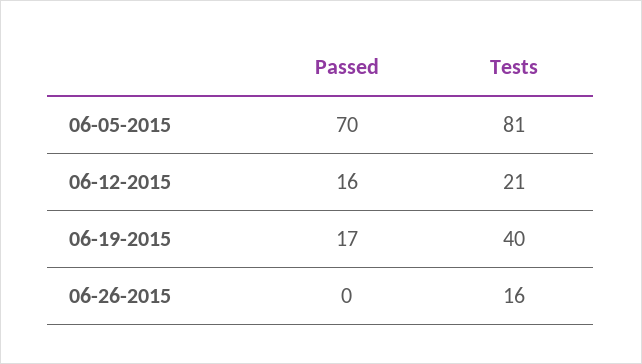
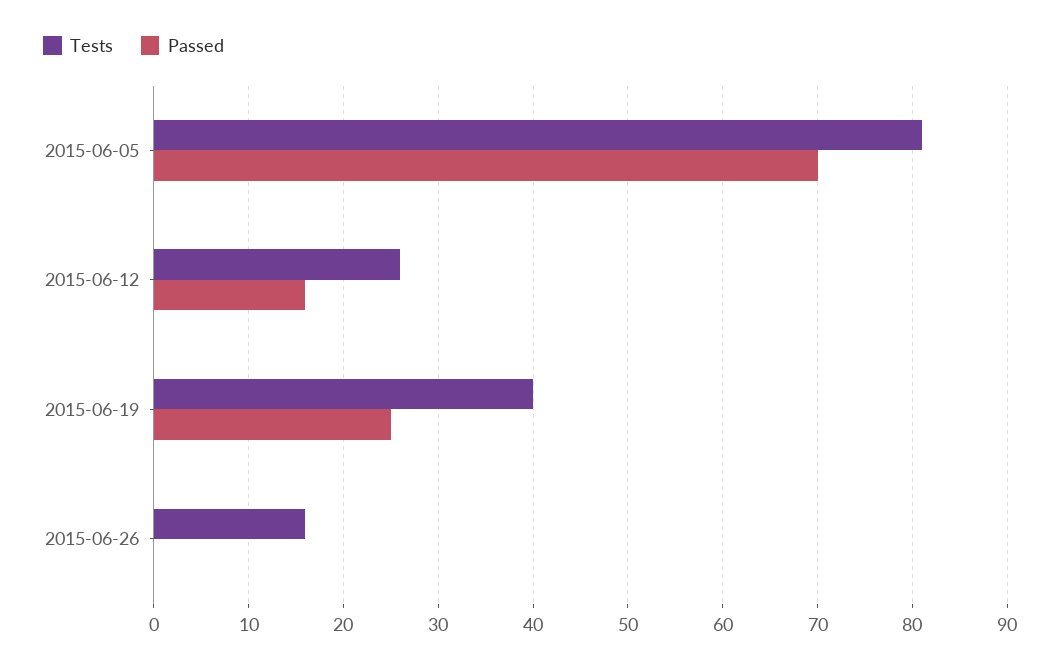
Tests, 06-12-2015: 21 -> 26
Passed, 06-19-2015: 17 -> 25

